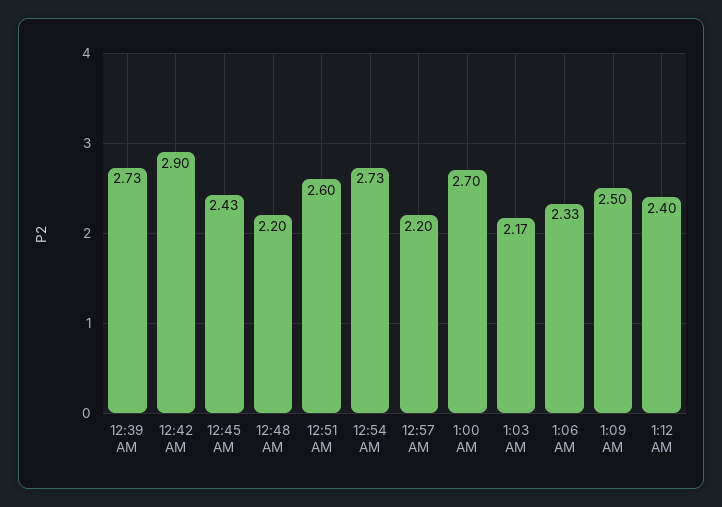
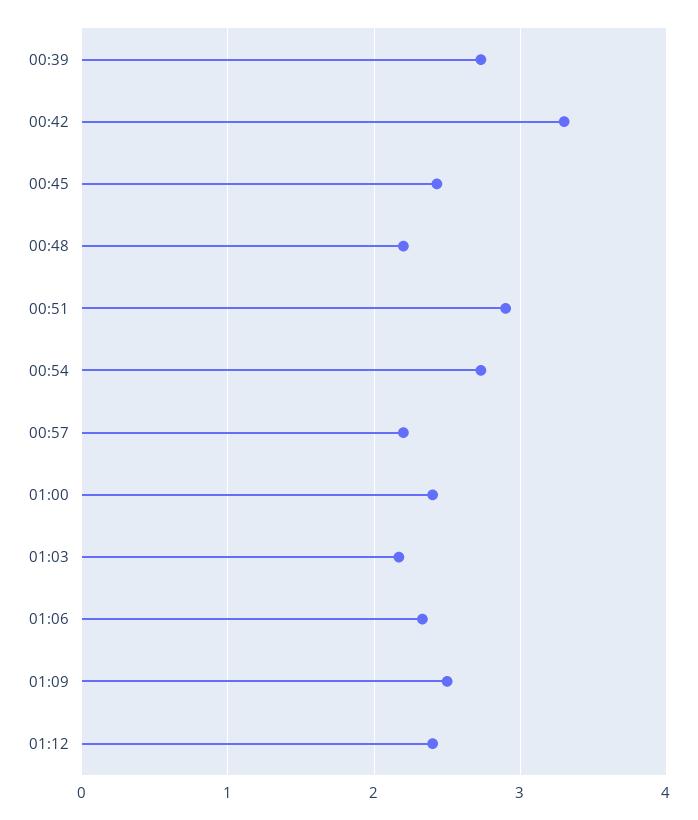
12:42 AM: 2.9 -> 3.3
12:51 AM: 2.6 -> 2.9
1:00 AM: 2.7 -> 2.4

